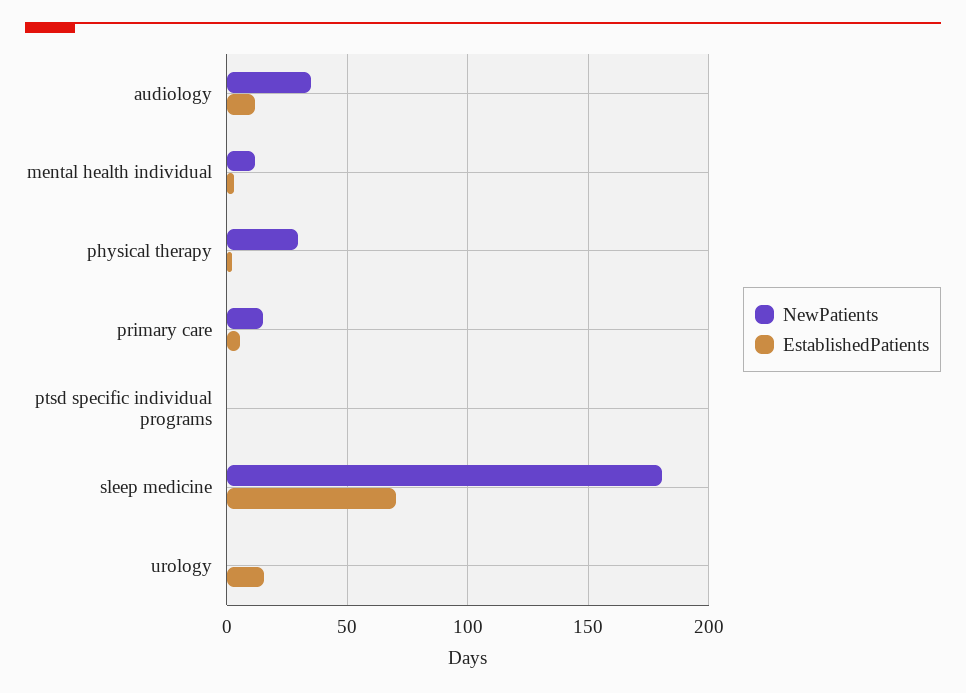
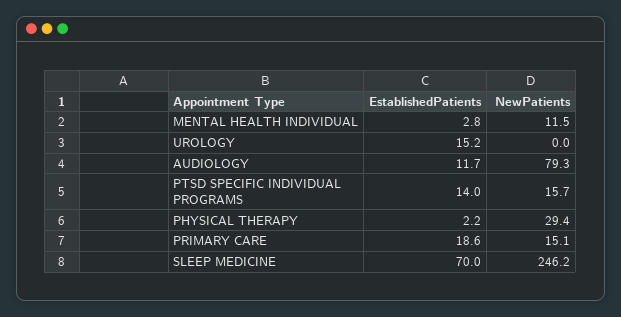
NewPatients, audiology: 35 -> 79.3
EstablishedPatients, primary care: 5 -> 18.6
NewPatients, ptsd specific individual programs: 0 -> 15.7
EstablishedPatients, ptsd specific individual programs: 0 -> 14
NewPatients, sleep medicine: 180 -> 246.2

